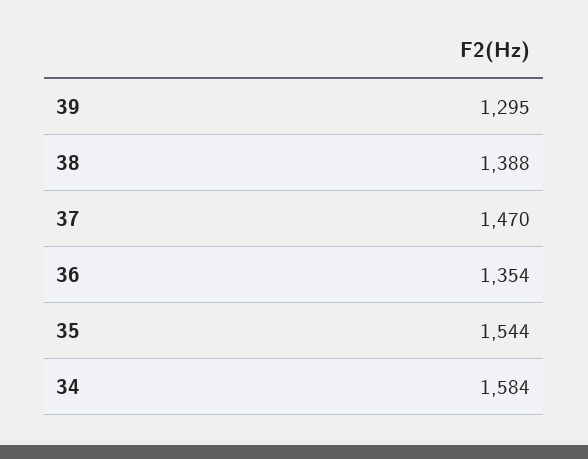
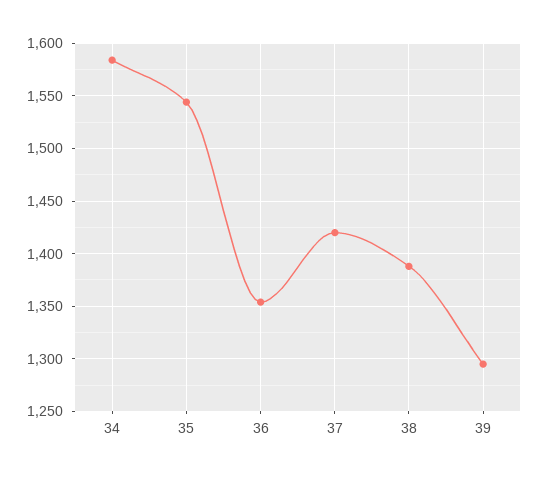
37: 1470 -> 1420

